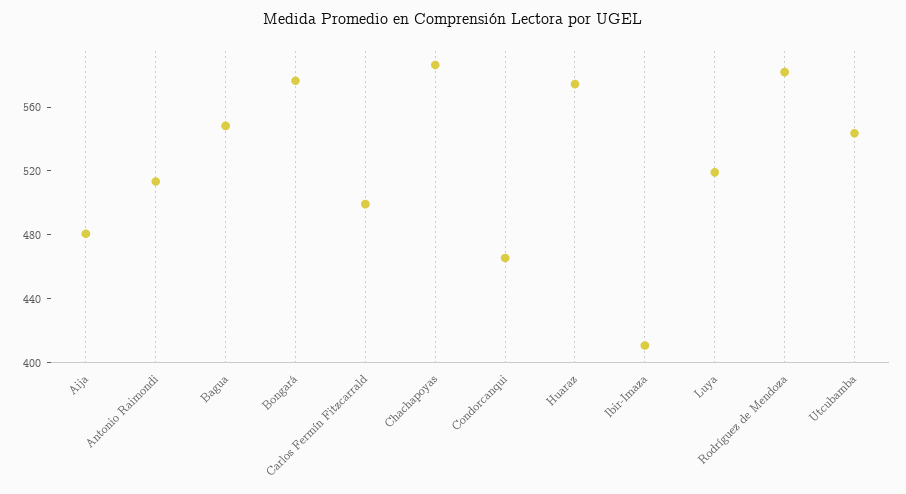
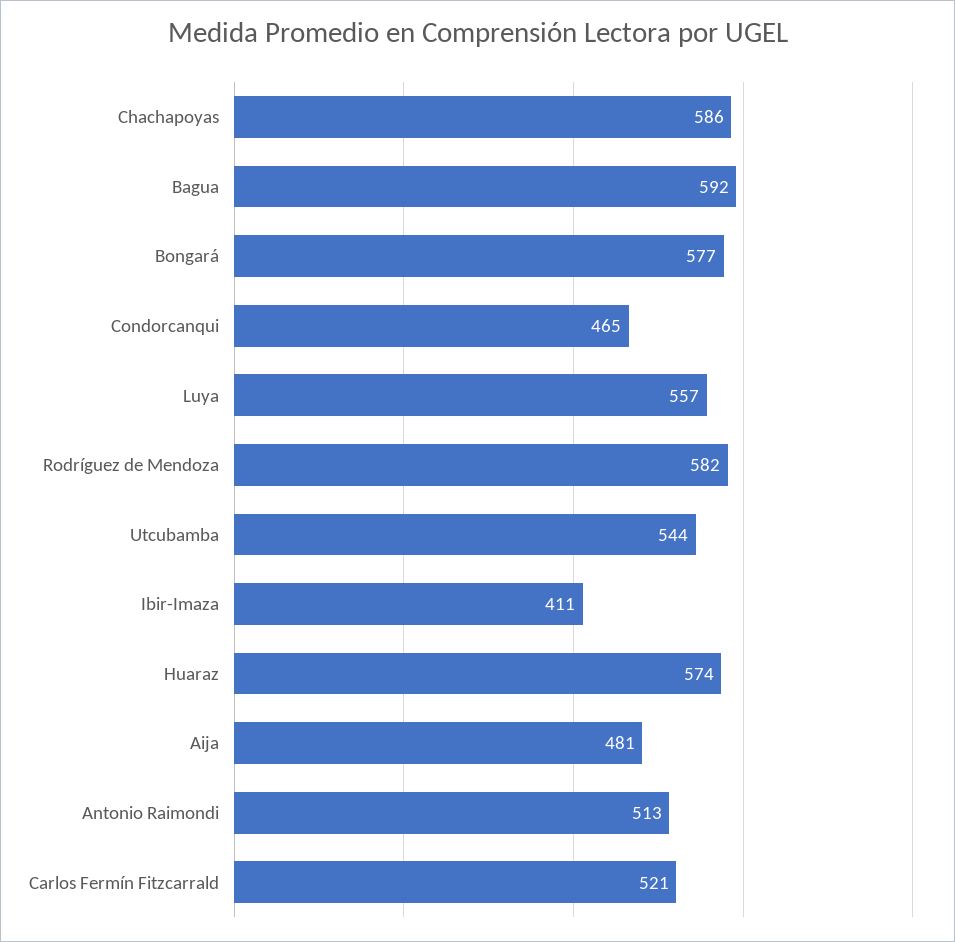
Bagua: 550 -> 592
Carlos Fermín Fitzcarrald: 500 -> 521
Luya: 520 -> 557

